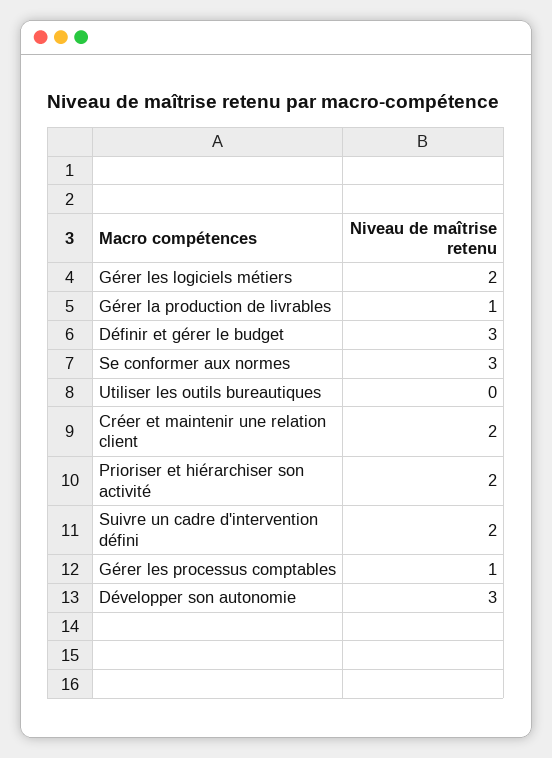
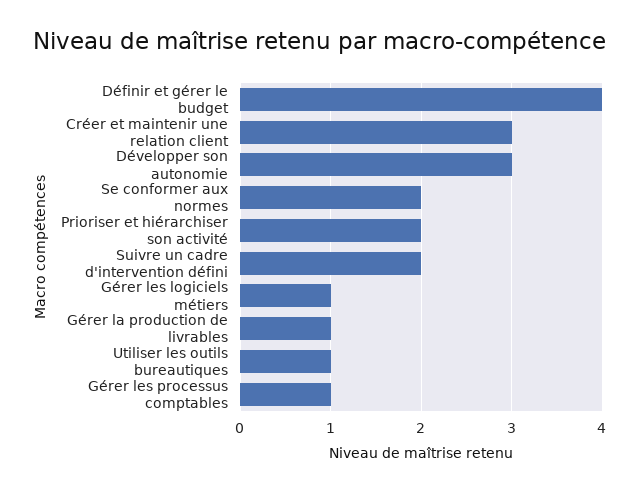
Gérer les logiciels métiers: 2 -> 1
Définir et gérer le budget: 3 -> 4
Se conformer aux normes: 3 -> 2
Utiliser les outils bureautiques: 0 -> 1
Créer et maintenir une relation client: 2 -> 3

